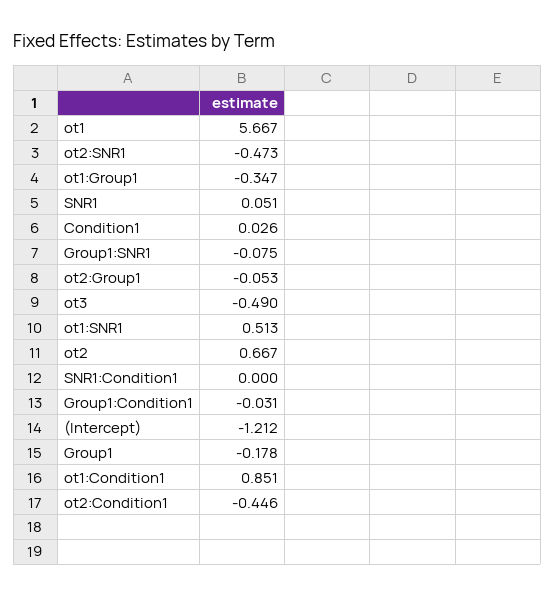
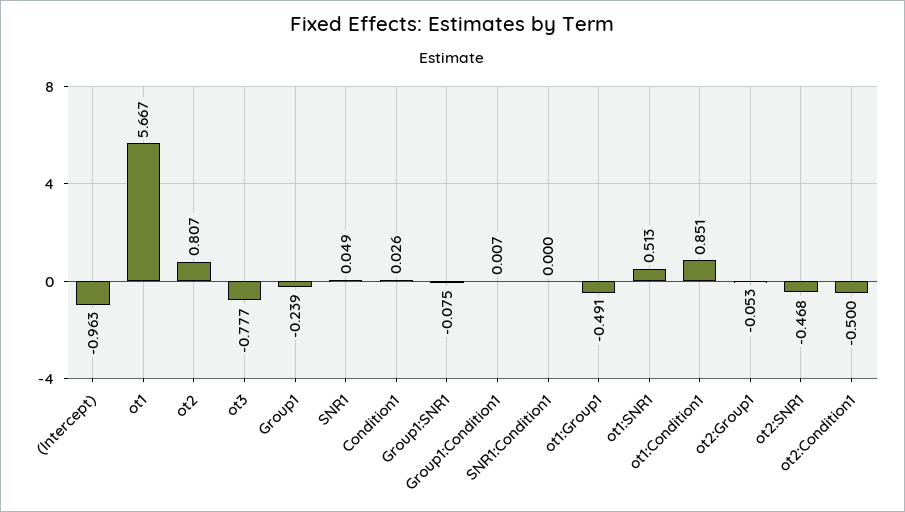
ot2:SNR1: -0.473 -> -0.468
ot1:Group1: -0.347 -> -0.491
SNR1: 0.051 -> 0.049
ot3: -0.49 -> -0.777
ot2: 0.667 -> 0.807
Group1:Condition1: -0.031 -> 0.007
(Intercept): -1.212 -> -0.963
Group1: -0.178 -> -0.239
ot2:Condition1: -0.446 -> -0.5

